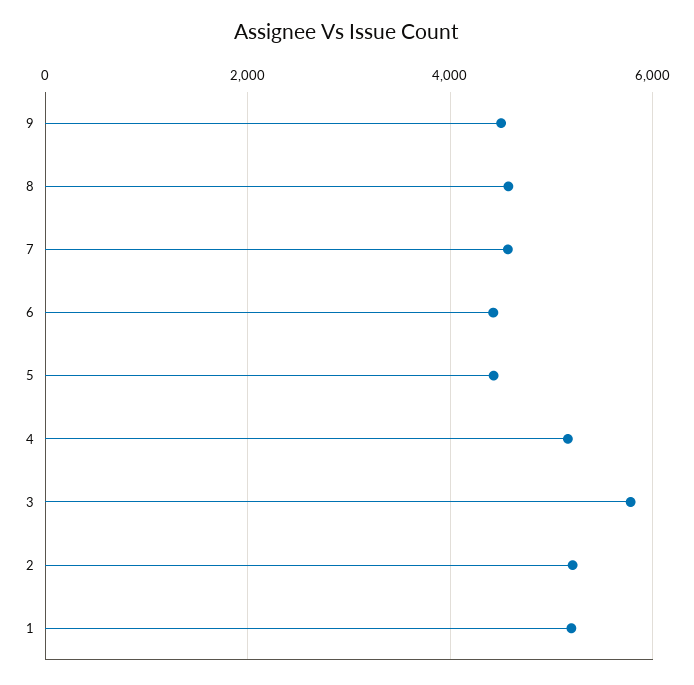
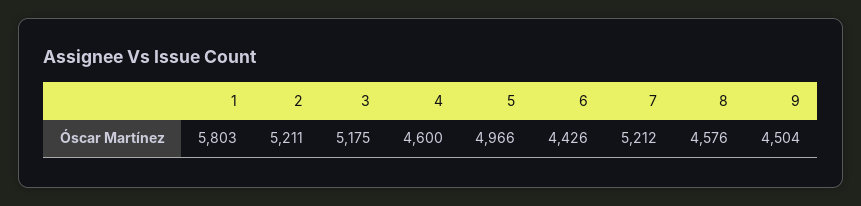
7: 4600 -> 5212
5: 4400 -> 4966
4: 5200 -> 4600
3: 5800 -> 5175
1: 5200 -> 5803

